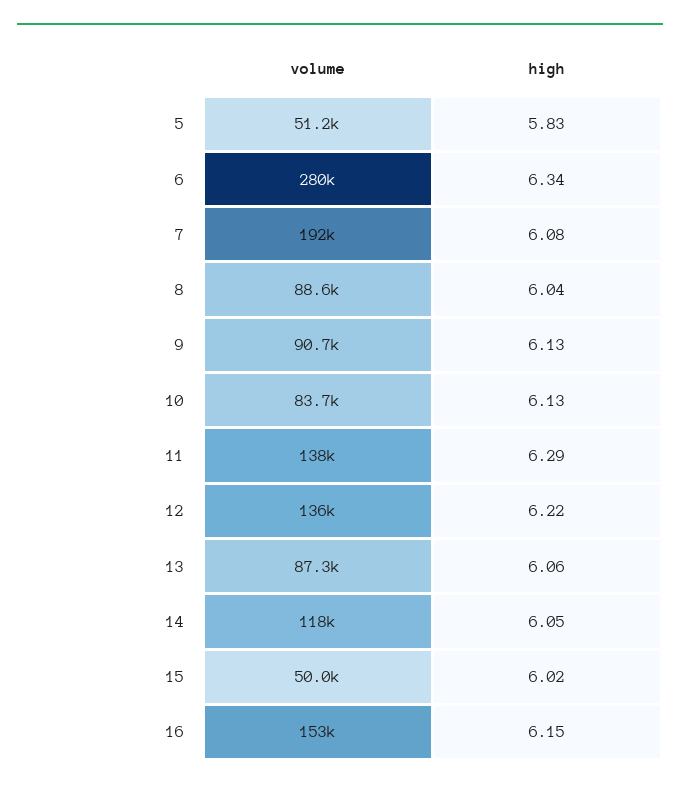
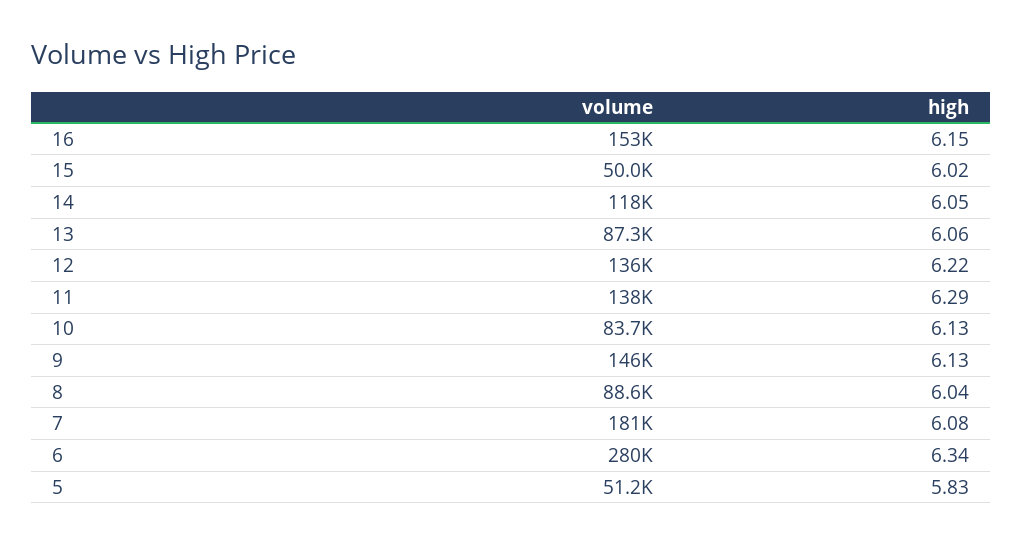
volume, 7: 192000 -> 181000
volume, 9: 90700 -> 146000

